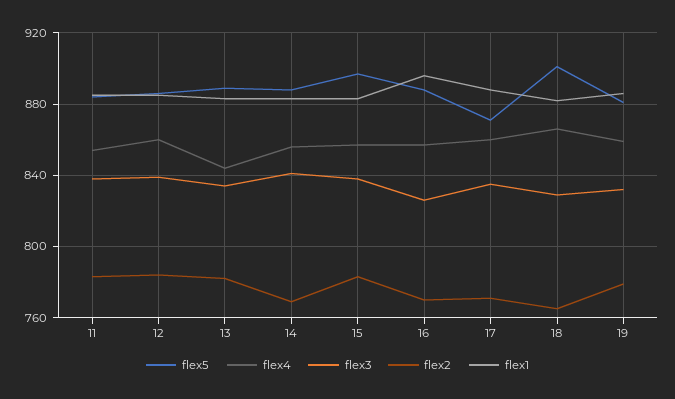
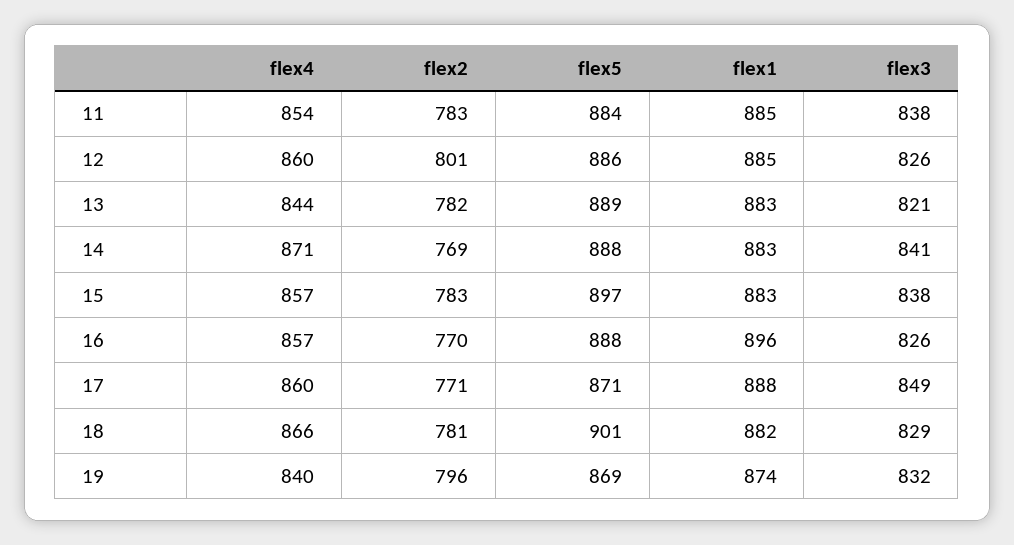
flex3, 12: 840 -> 826
flex2, 12: 785 -> 801
flex3, 13: 835 -> 821
flex4, 14: 855 -> 871
flex3, 17: 835 -> 849
flex2, 18: 765 -> 781
flex5, 19: 880 -> 869
flex4, 19: 860 -> 840
flex2, 19: 780 -> 796
flex1, 19: 885 -> 874

